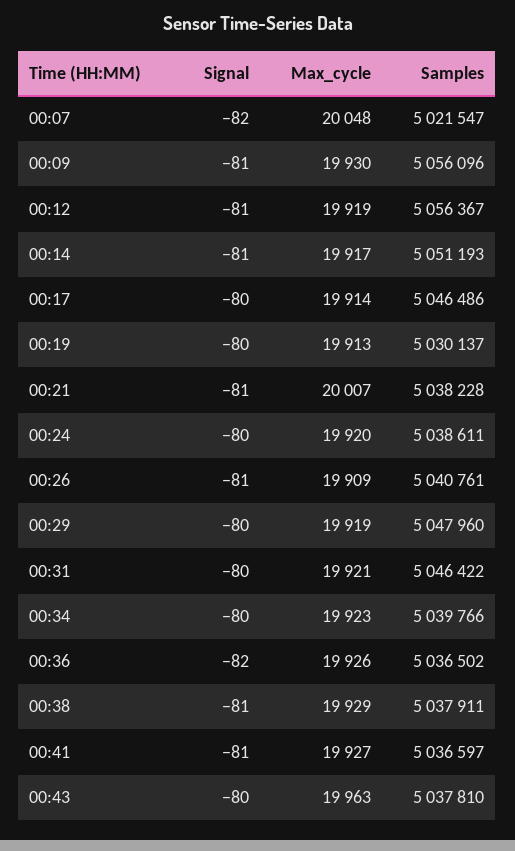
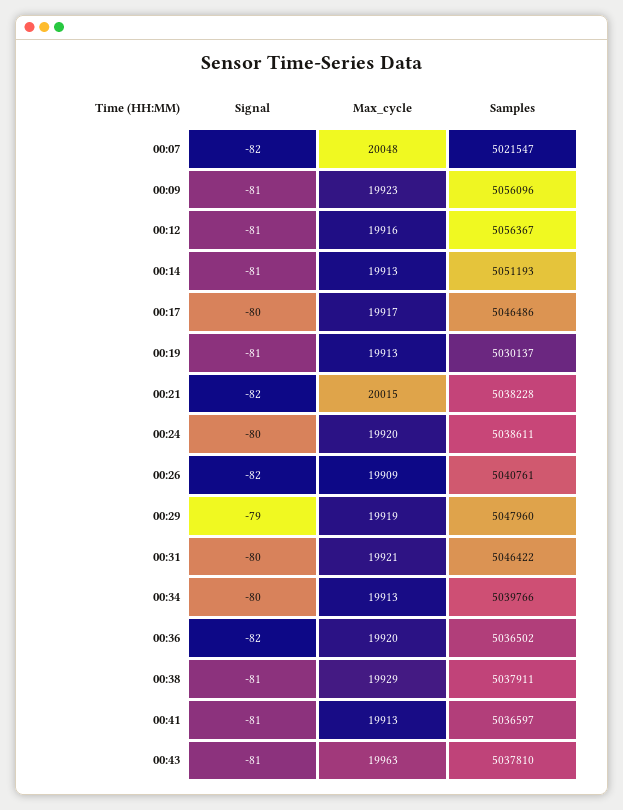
Max_cycle, 00:09: 19930 -> 19923
Max_cycle, 00:12: 19919 -> 19916
Max_cycle, 00:14: 19917 -> 19913
Max_cycle, 00:17: 19914 -> 19917
Signal, 00:19: -80 -> -81
Signal, 00:21: -81 -> -82
Max_cycle, 00:21: 20007 -> 20015
Signal, 00:26: -81 -> -82
Signal, 00:29: -80 -> -79
Max_cycle, 00:34: 19923 -> 19913
Max_cycle, 00:36: 19926 -> 19920
Max_cycle, 00:41: 19927 -> 19913
Signal, 00:43: -80 -> -81

